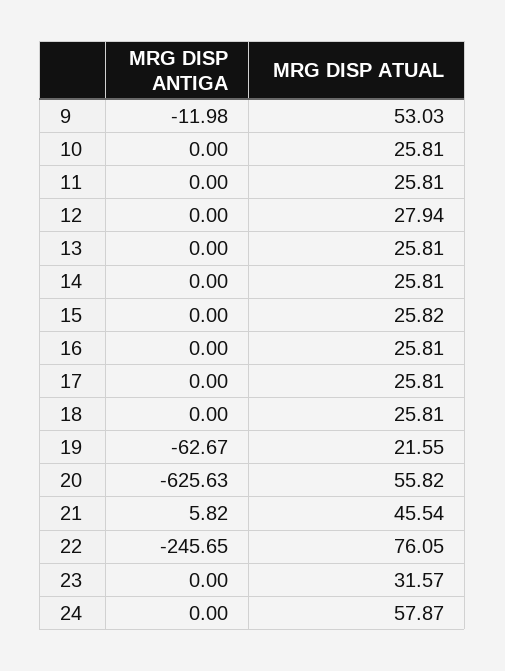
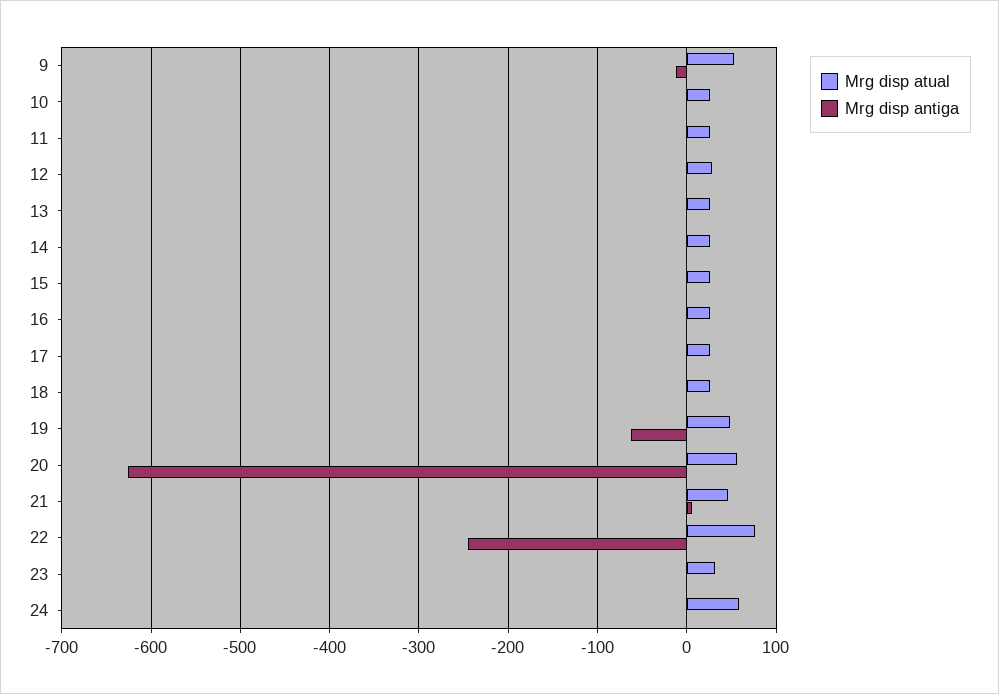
MRG DISP ATUAL, 19: 21.55 -> 50

